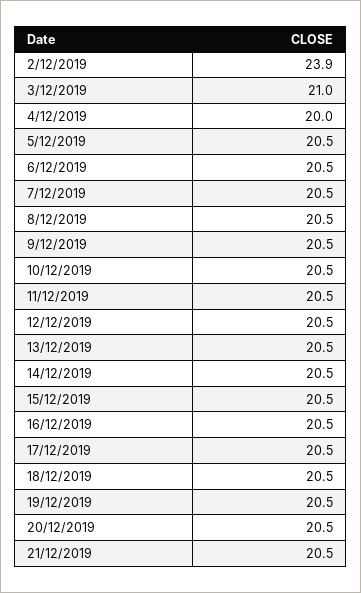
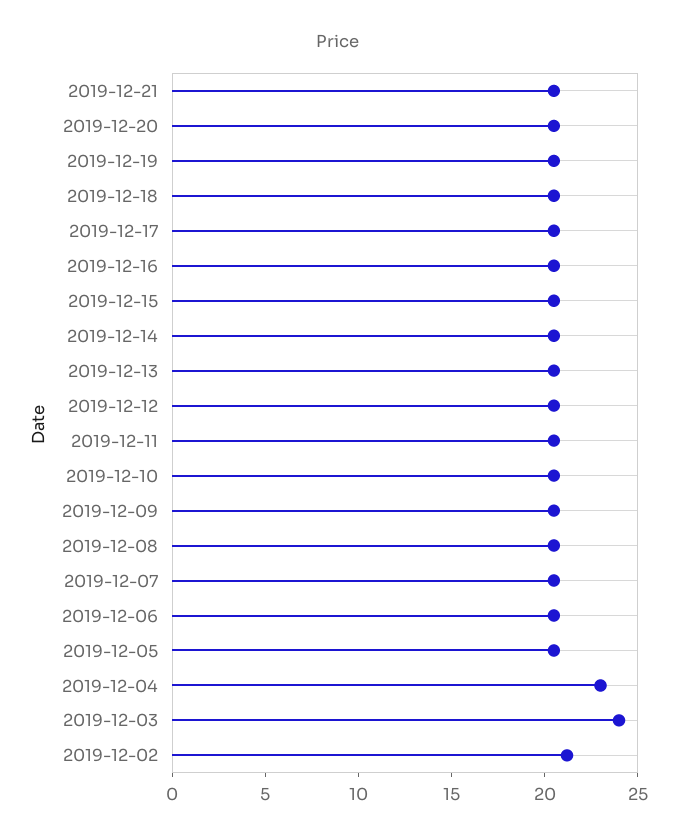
2/12/2019: 23.9 -> 21
3/12/2019: 21 -> 24
4/12/2019: 20 -> 23

